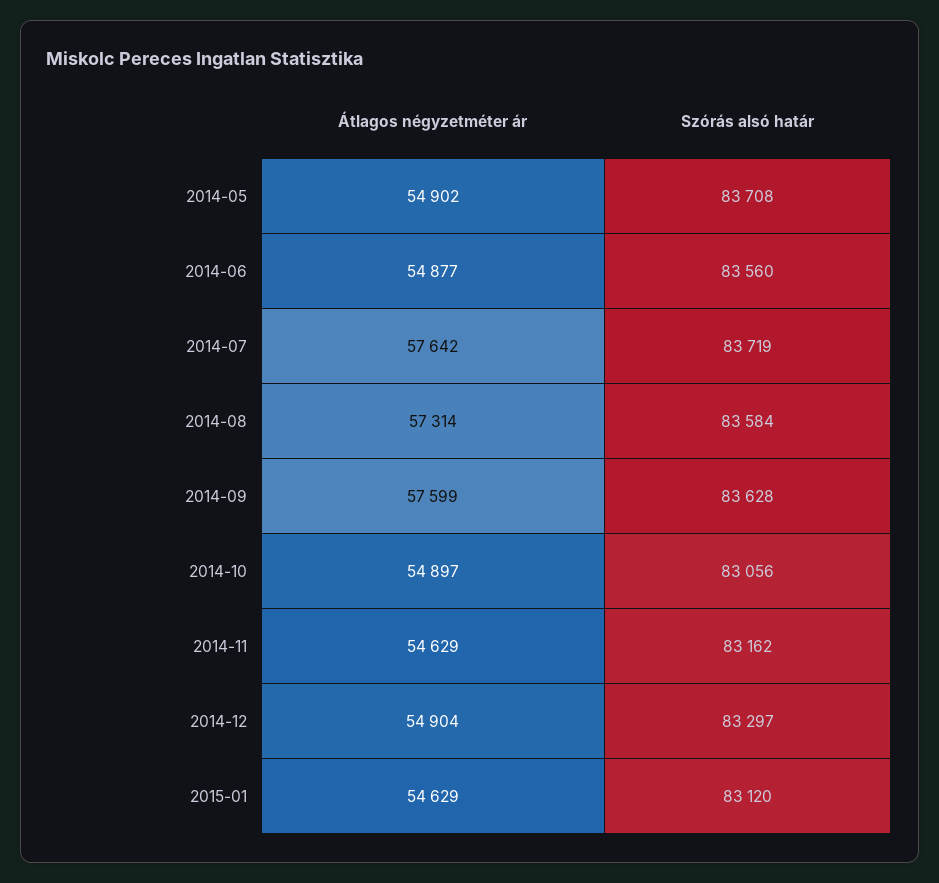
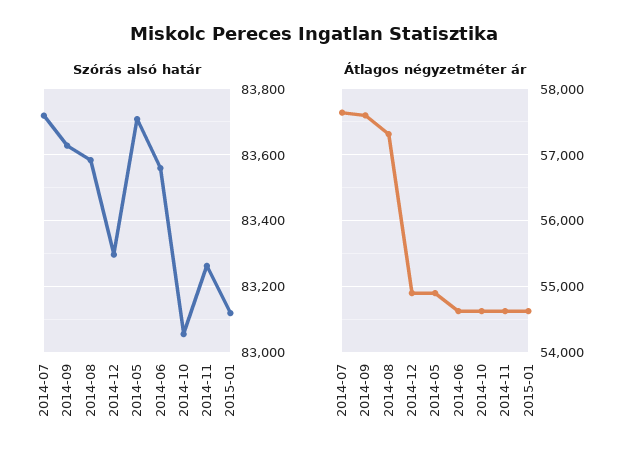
Átlagos négyzetméter ár, 2014-06: 54877 -> 54600
Átlagos négyzetméter ár, 2014-10: 54897 -> 54600
Szórás alsó határ, 2014-11: 83162 -> 83260

